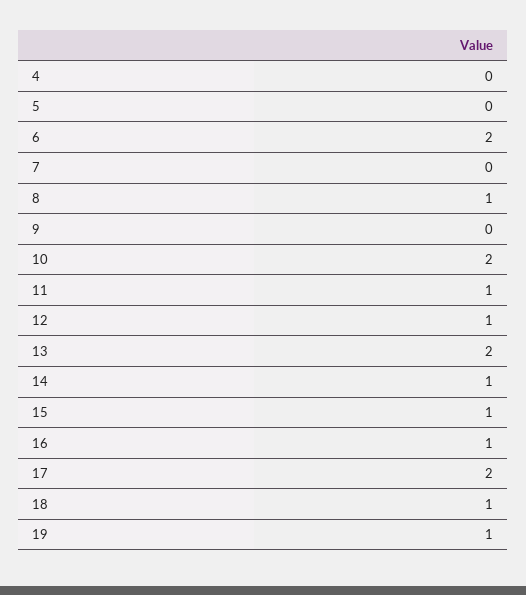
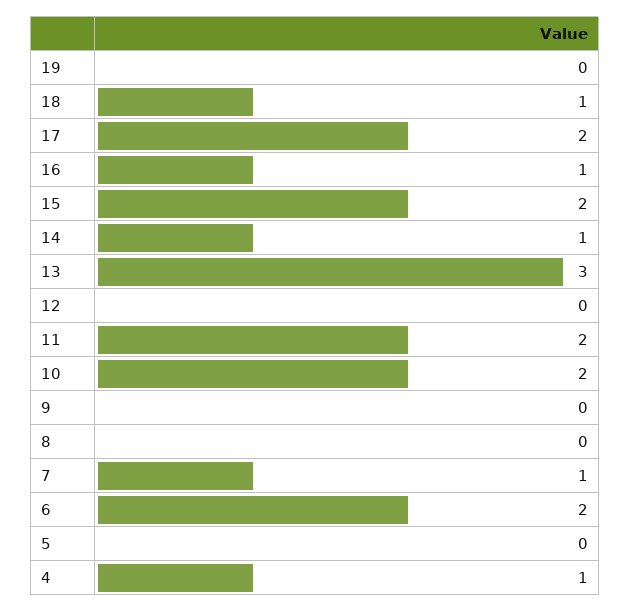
4: 0 -> 1
7: 0 -> 1
8: 1 -> 0
11: 1 -> 2
12: 1 -> 0
13: 2 -> 3
15: 1 -> 2
19: 1 -> 0

